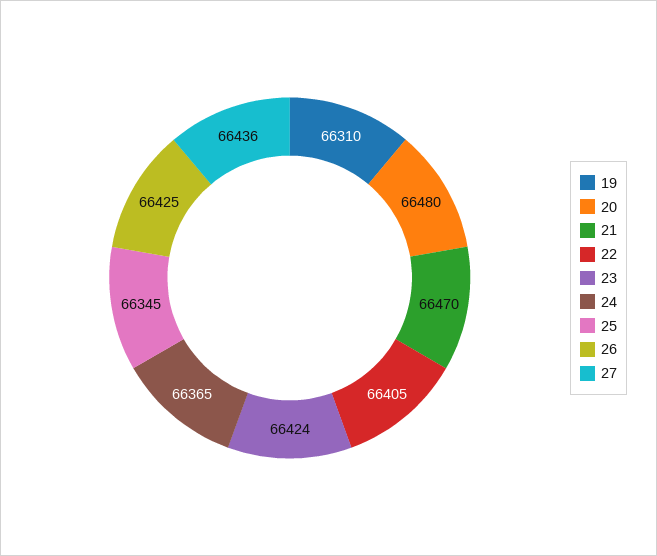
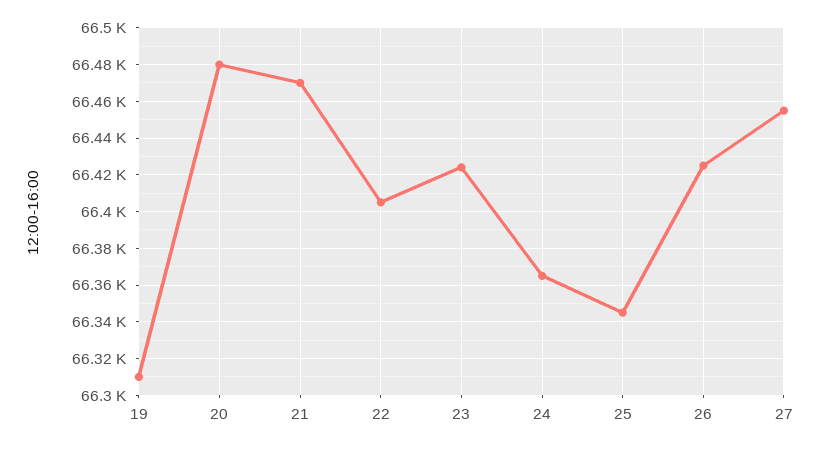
27: 66436 -> 66455

